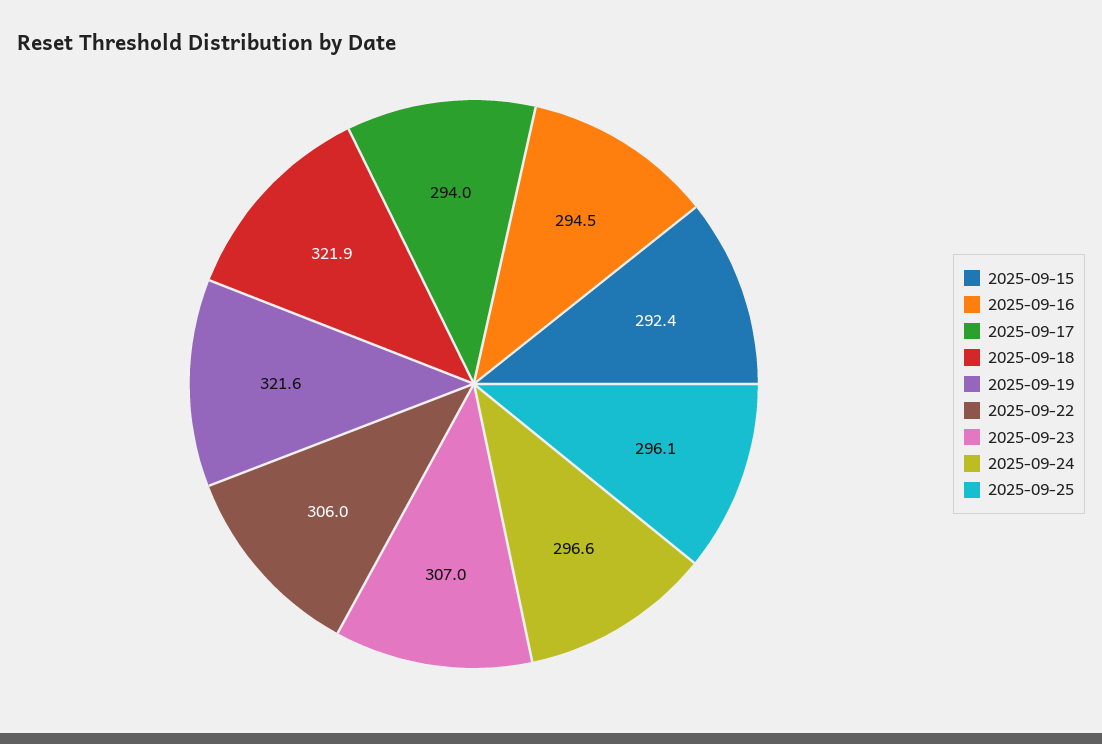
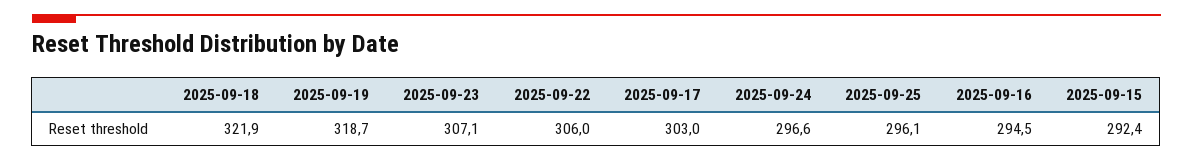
2025-09-17: 294 -> 303
2025-09-19: 321.6 -> 318.7
2025-09-23: 307 -> 307.1

